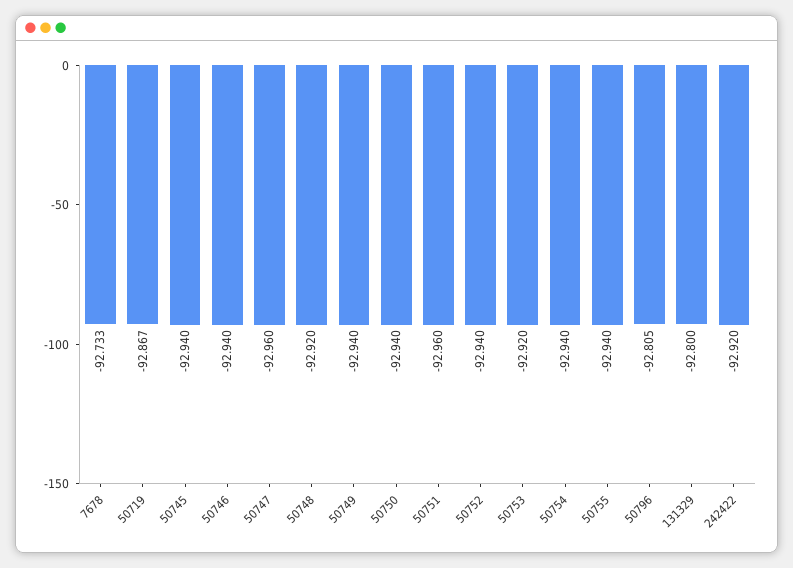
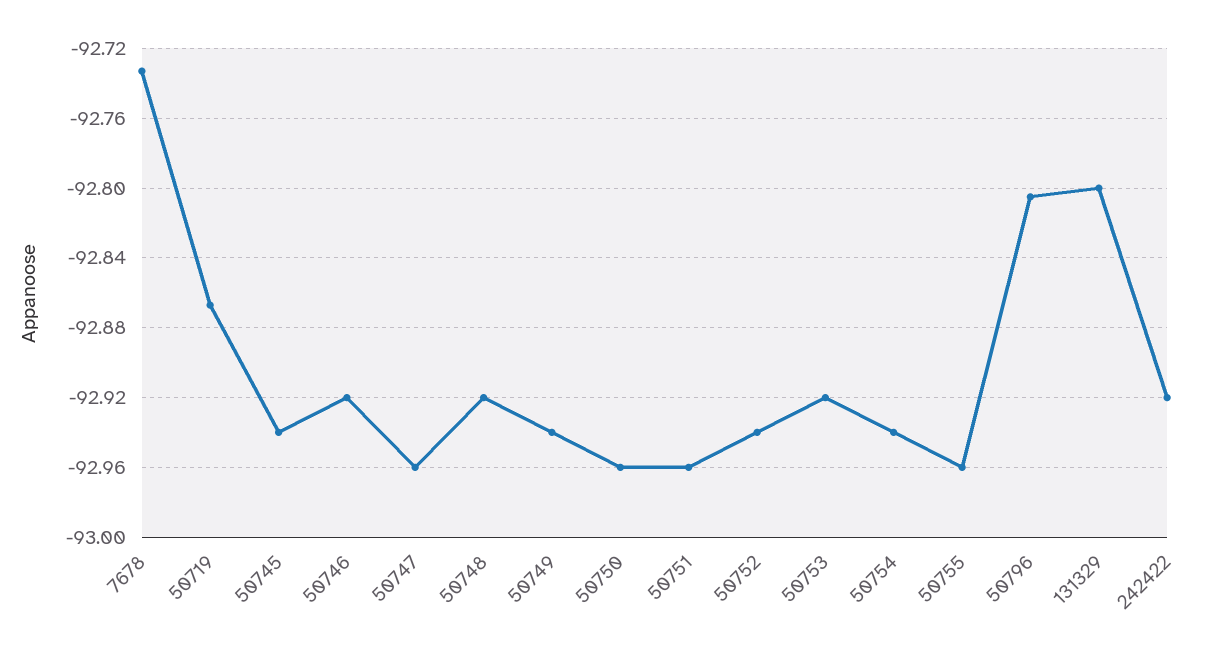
50746: -92.94 -> -92.92
50750: -92.94 -> -92.96
50755: -92.94 -> -92.96

